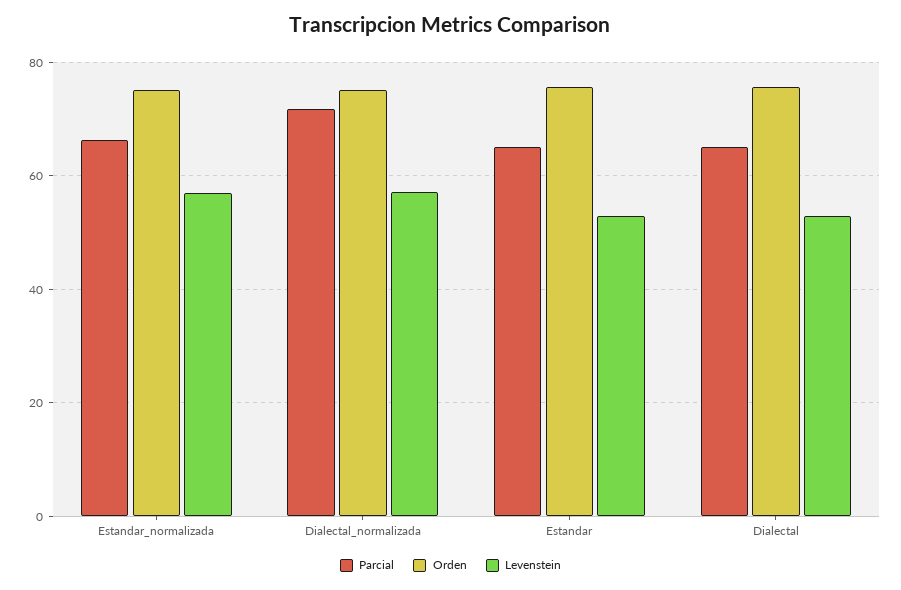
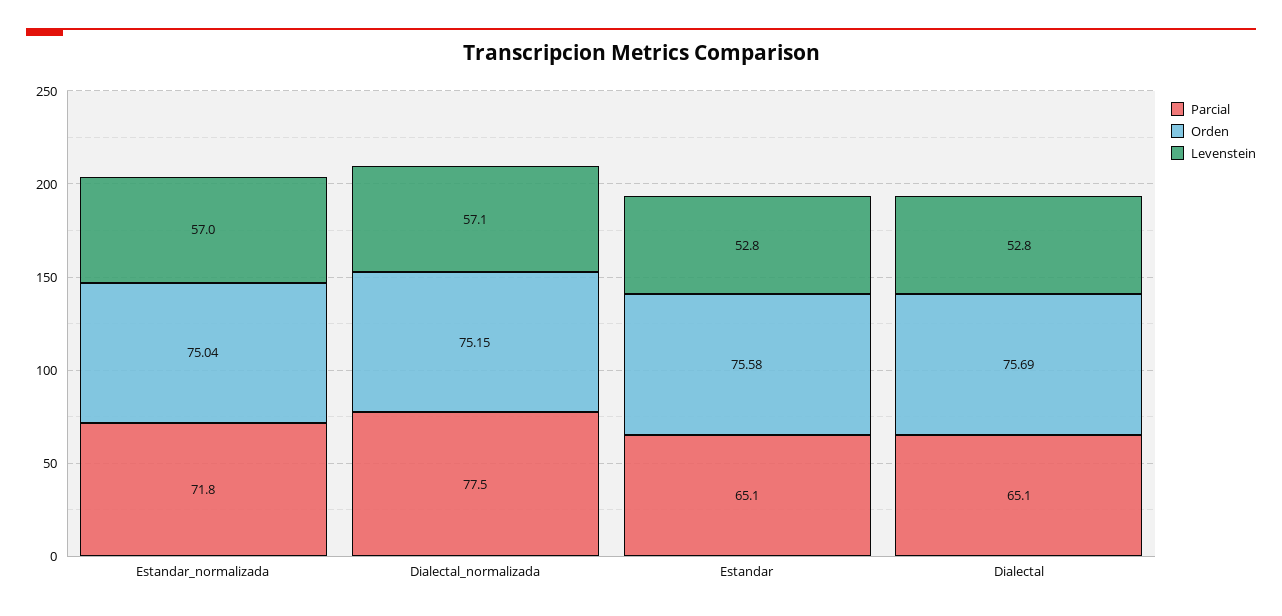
Parcial, Estandar_normalizada: 66 -> 71.8
Parcial, Dialectal_normalizada: 72 -> 77.5

